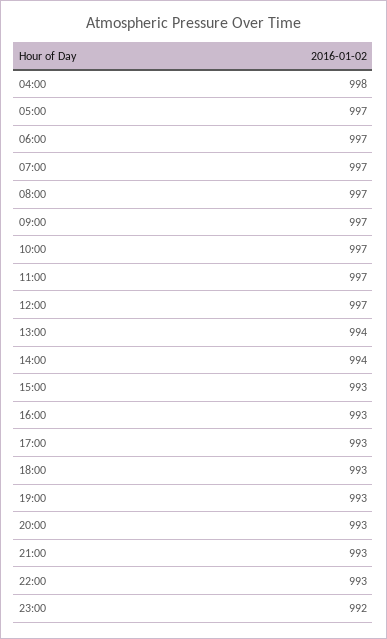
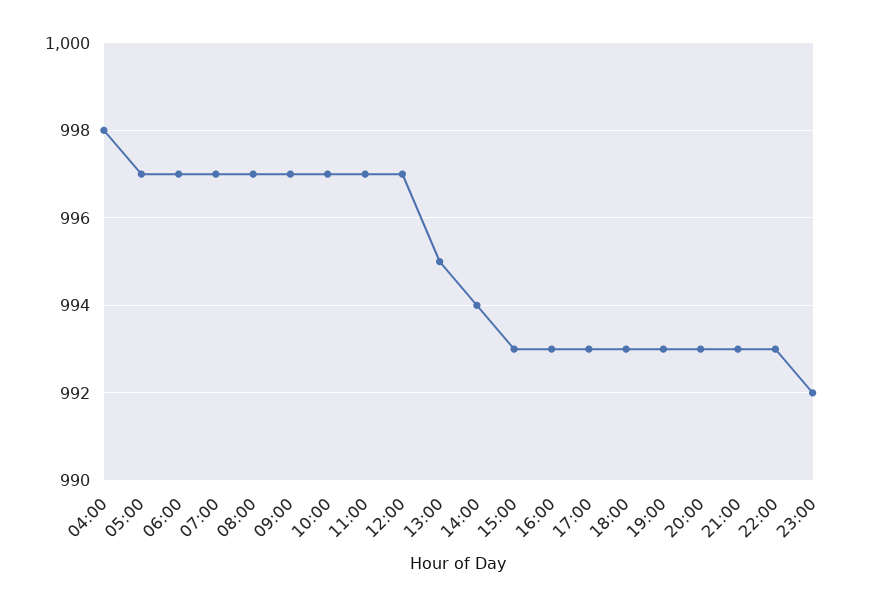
13:00: 994 -> 995

